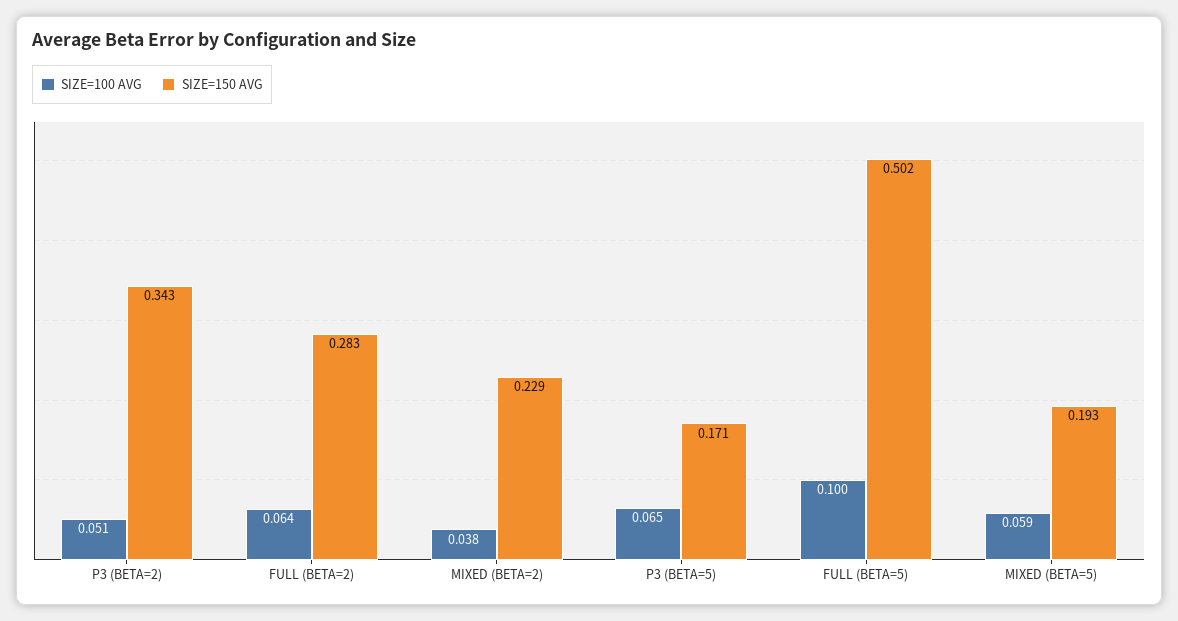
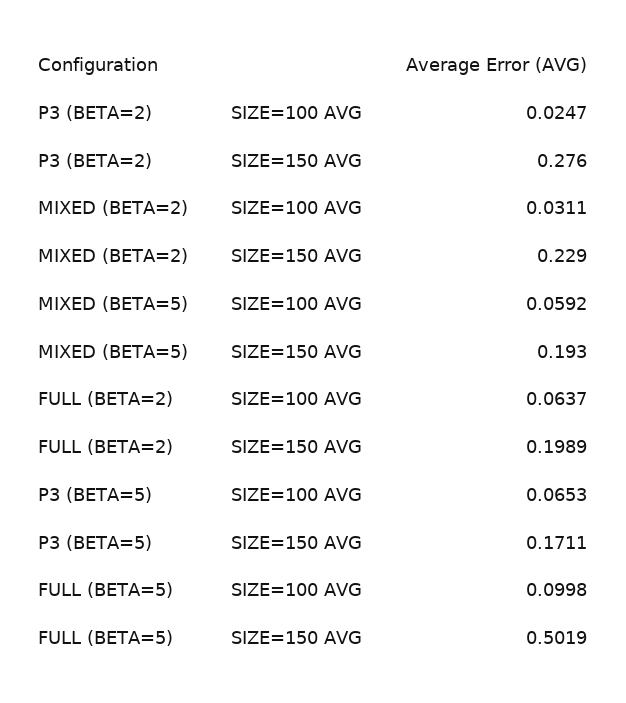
SIZE=100 AVG, P3 (BETA=2): 0.051 -> 0.0247
SIZE=150 AVG, P3 (BETA=2): 0.343 -> 0.276
SIZE=150 AVG, FULL (BETA=2): 0.283 -> 0.1989
SIZE=100 AVG, MIXED (BETA=2): 0.038 -> 0.0311

